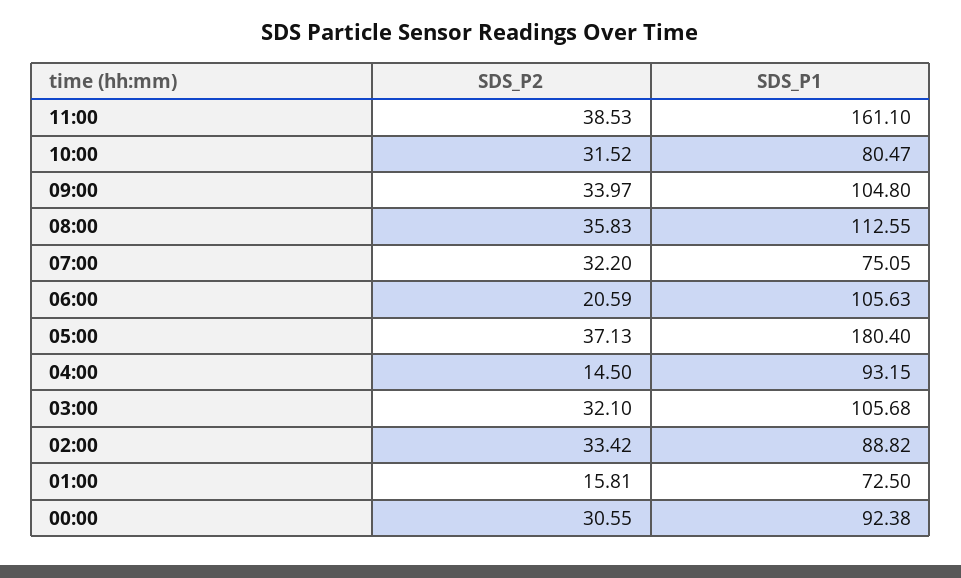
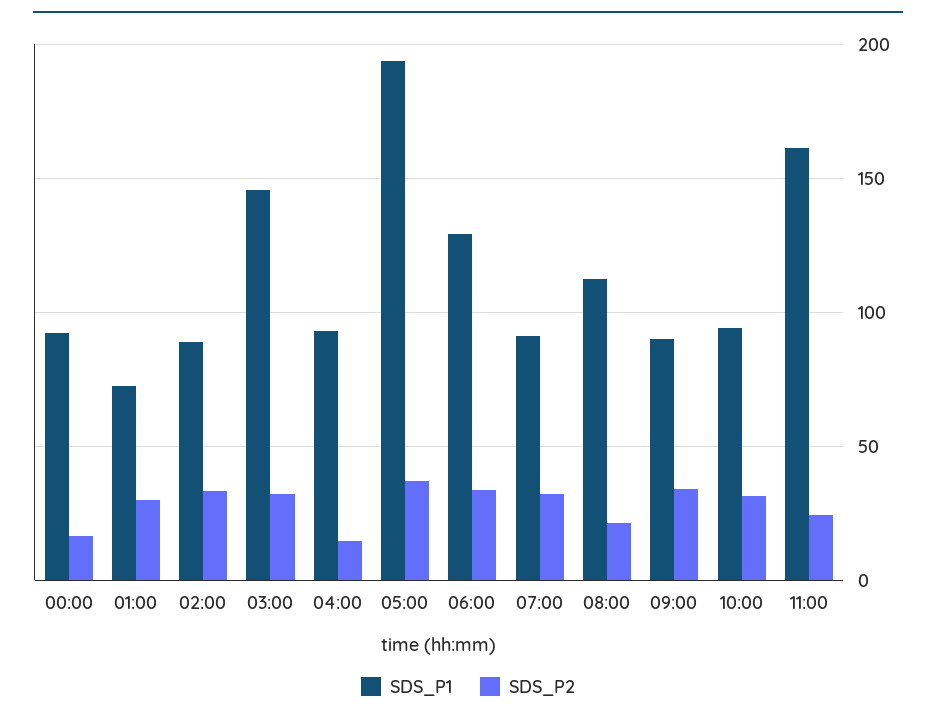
SDS_P2, 11:00: 38.53 -> 25
SDS_P1, 10:00: 80.47 -> 95
SDS_P1, 09:00: 104.8 -> 90
SDS_P2, 08:00: 35.83 -> 20
SDS_P1, 07:00: 75.05 -> 90
SDS_P2, 06:00: 20.59 -> 35
SDS_P1, 06:00: 105.63 -> 130
SDS_P1, 05:00: 180.4 -> 195
SDS_P1, 03:00: 105.68 -> 145
SDS_P2, 01:00: 15.81 -> 30
SDS_P2, 00:00: 30.55 -> 15

